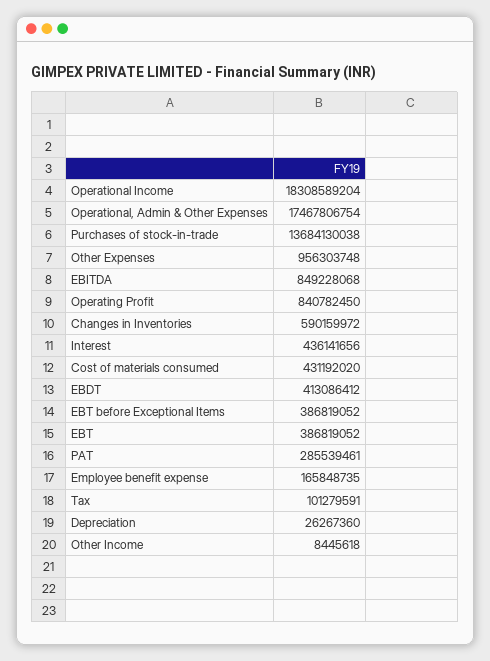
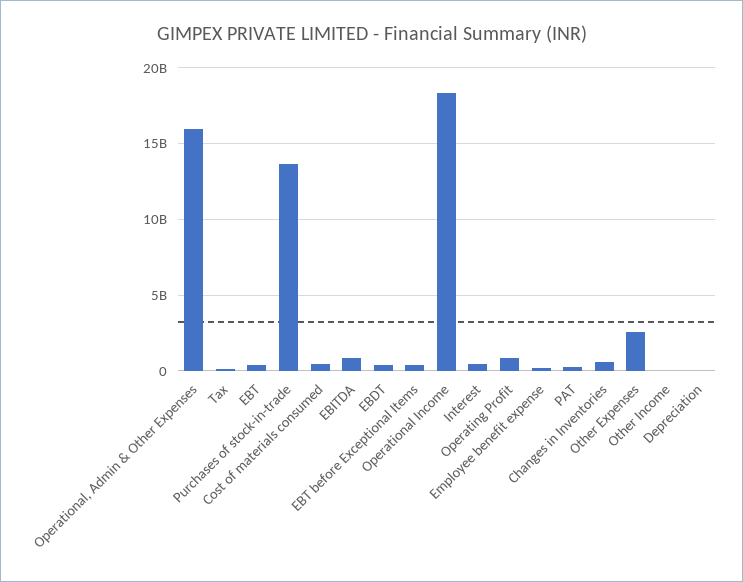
Operational, Admin & Other Expenses: 17467806754 -> 16000000000
Other Expenses: 956303748 -> 2500000000

